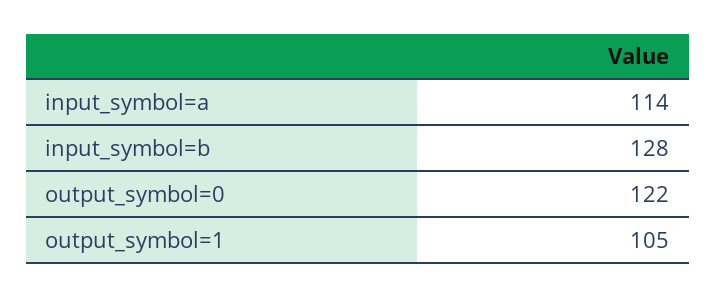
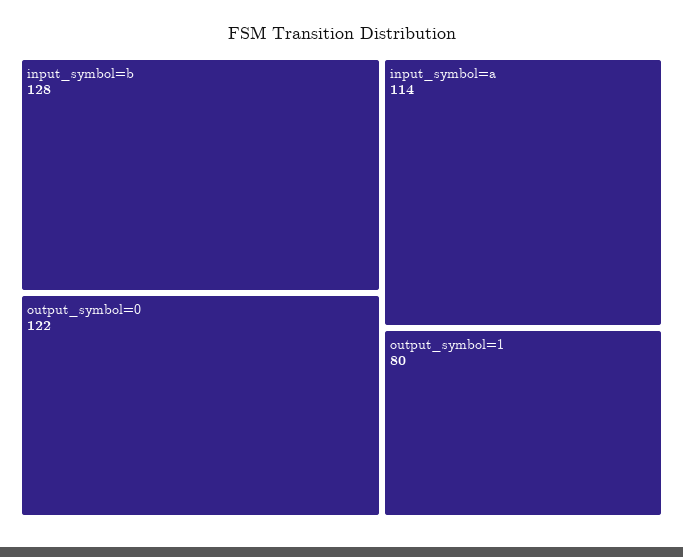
output_symbol=1: 105 -> 80

